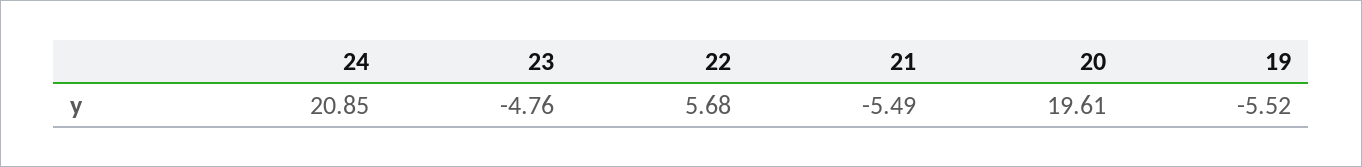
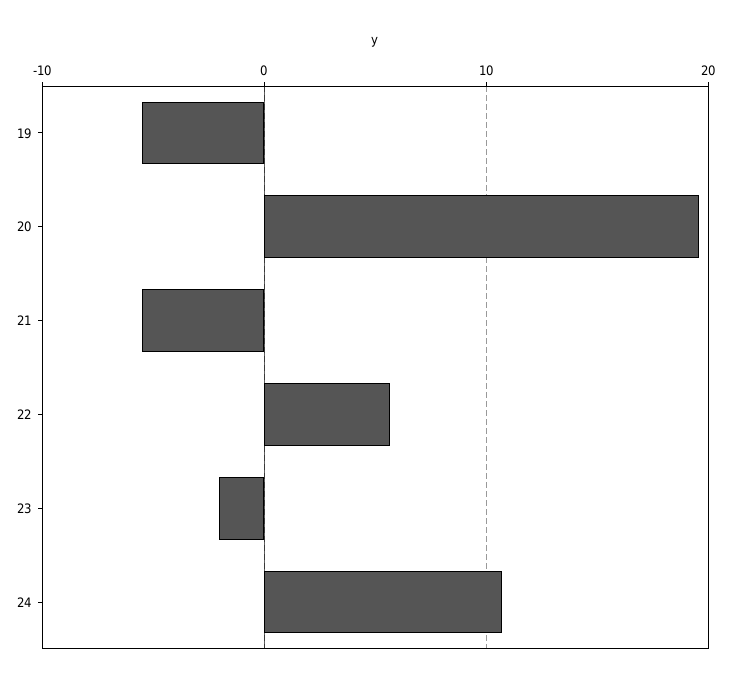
24: 20.85 -> 11
23: -4.76 -> -2

